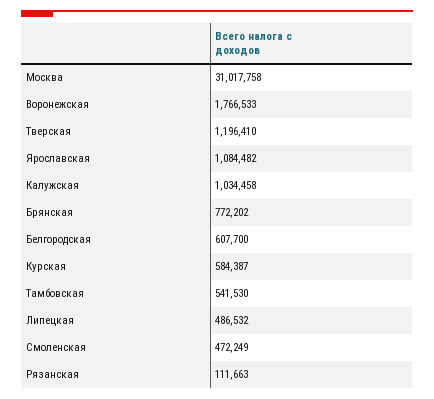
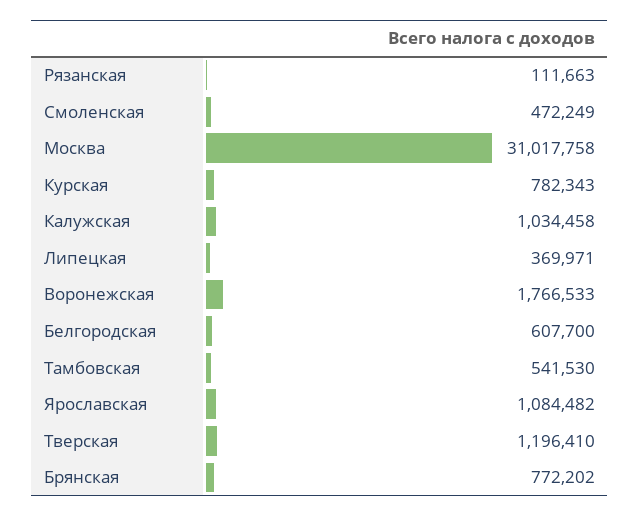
Курская: 584387 -> 782343
Липецкая: 486532 -> 369971

